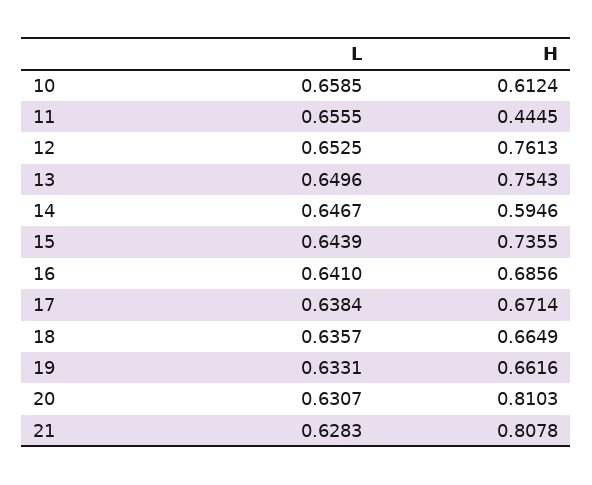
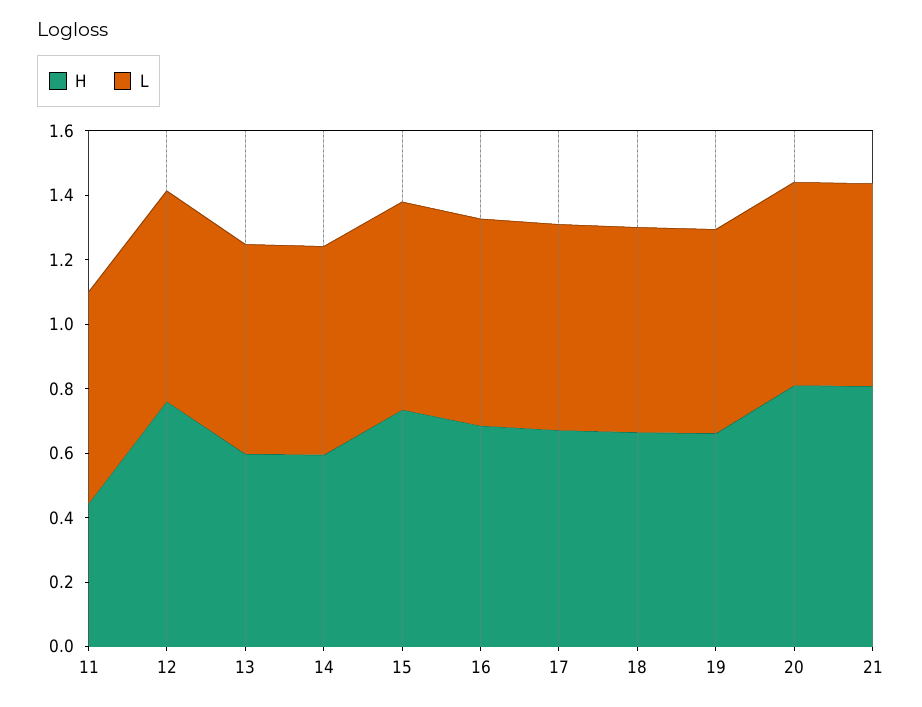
L, 10: 0.6585 -> none
H, 10: 0.6124 -> none
H, 13: 0.7543 -> 0.6

